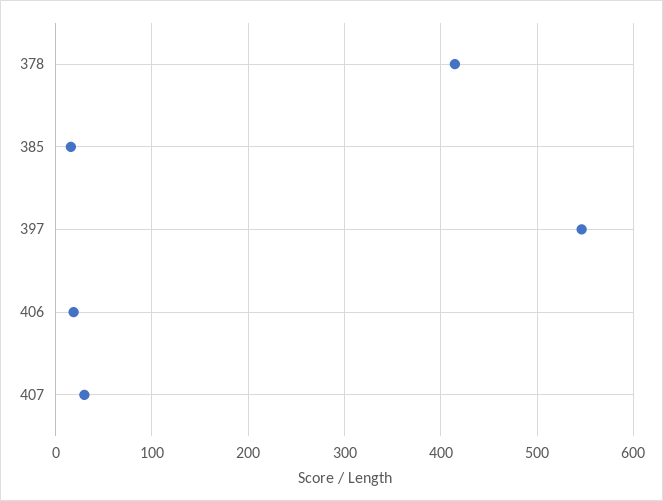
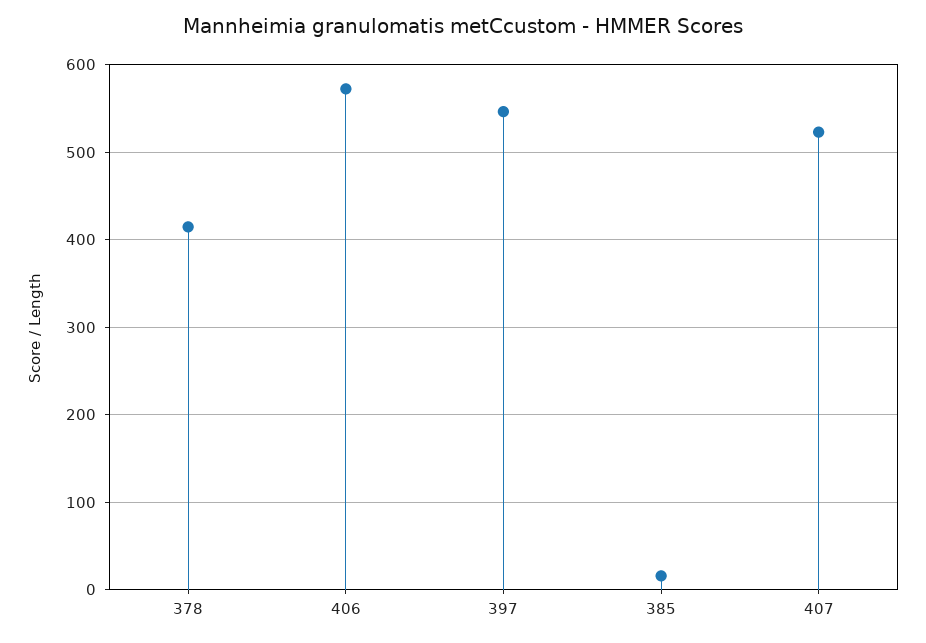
406: 20 -> 570
407: 30 -> 520

